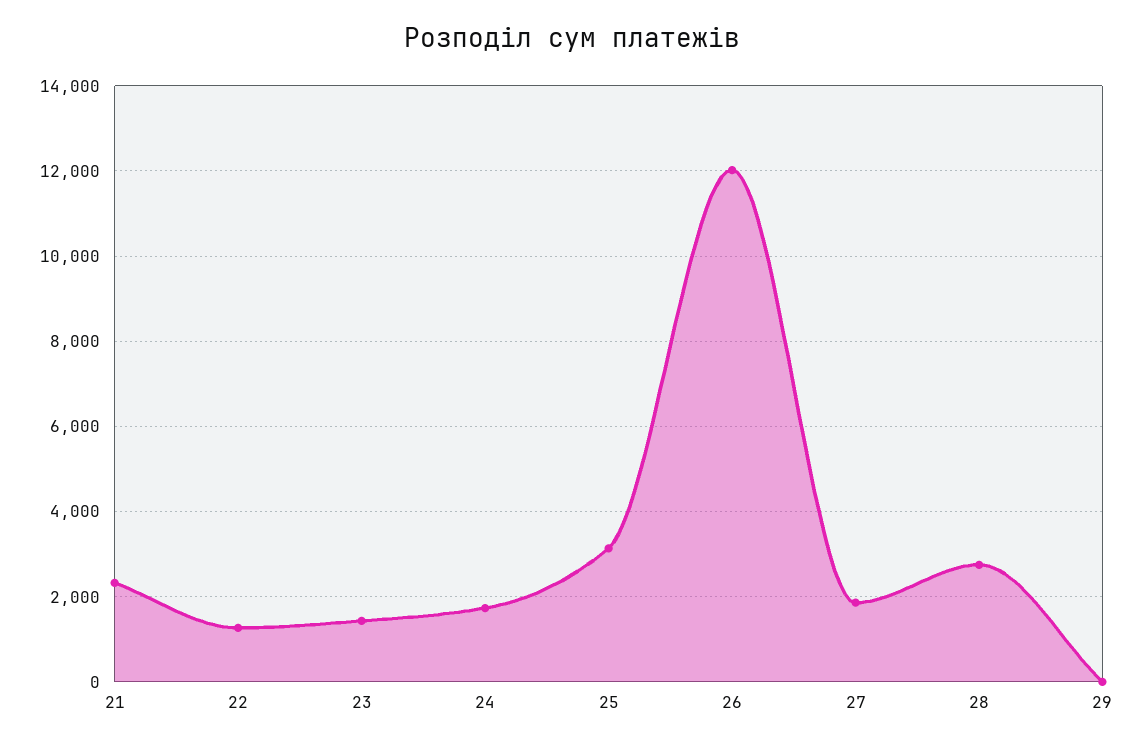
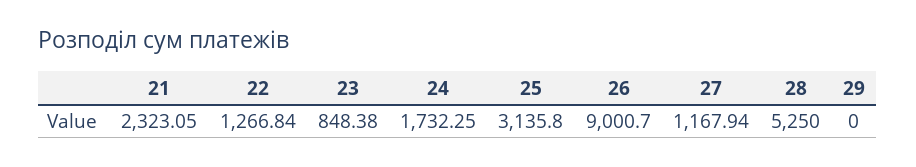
23: 1400 -> 848.38
26: 12000 -> 9000.7
27: 1800 -> 1167.94
28: 2800 -> 5250

